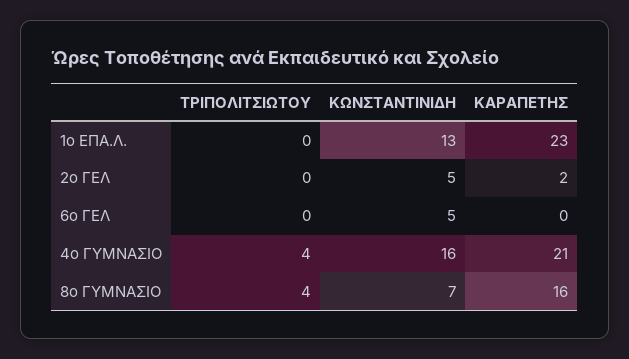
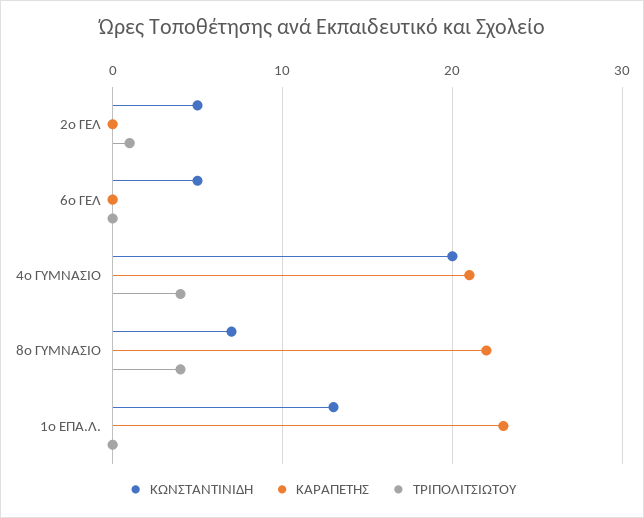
ΤΡΙΠΟΛΙΤΣΙΩΤΟΥ, 2ο ΓΕΛ: 0 -> 1
ΚΑΡΑΠΕΤΗΣ, 2ο ΓΕΛ: 2 -> 0
ΚΩΝΣΤΑΝΤΙΝΙΔΗ, 4ο ΓΥΜΝΑΣΙΟ: 16 -> 20
ΚΑΡΑΠΕΤΗΣ, 8ο ΓΥΜΝΑΣΙΟ: 16 -> 22

